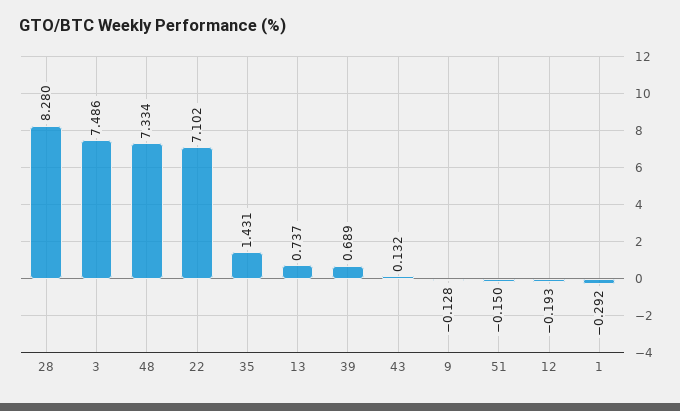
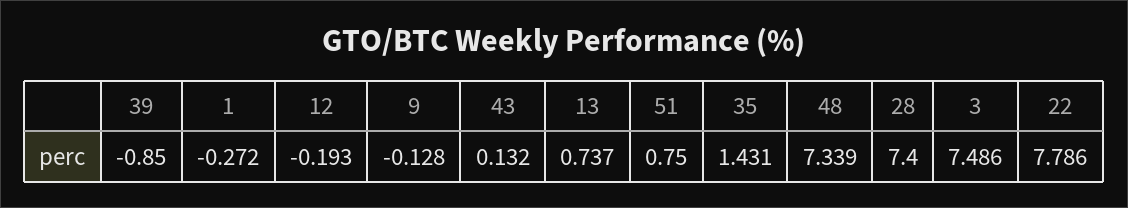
28: 8.28 -> 7.4
48: 7.334 -> 7.339
22: 7.102 -> 7.786
39: 0.689 -> -0.85
51: -0.15 -> 0.75
1: -0.292 -> -0.272

